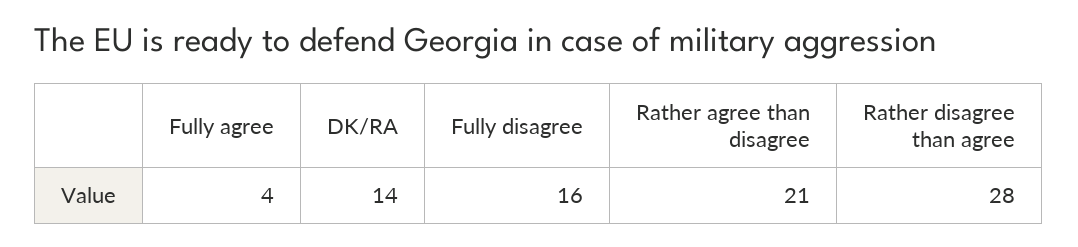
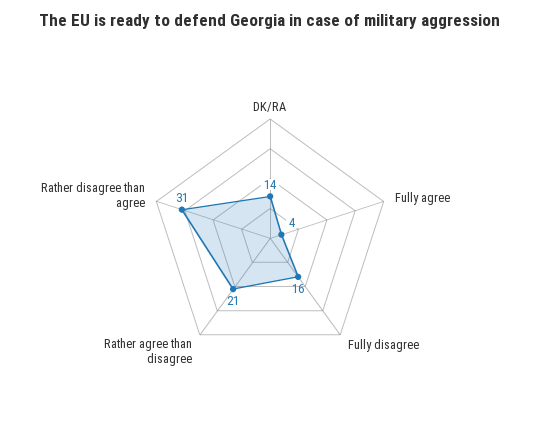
Rather disagree than agree: 28 -> 31

